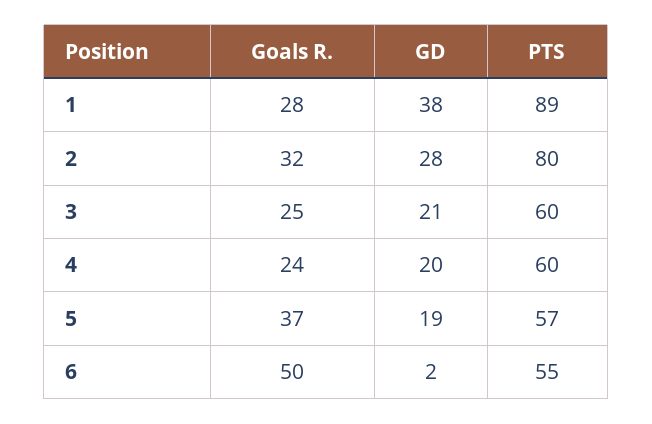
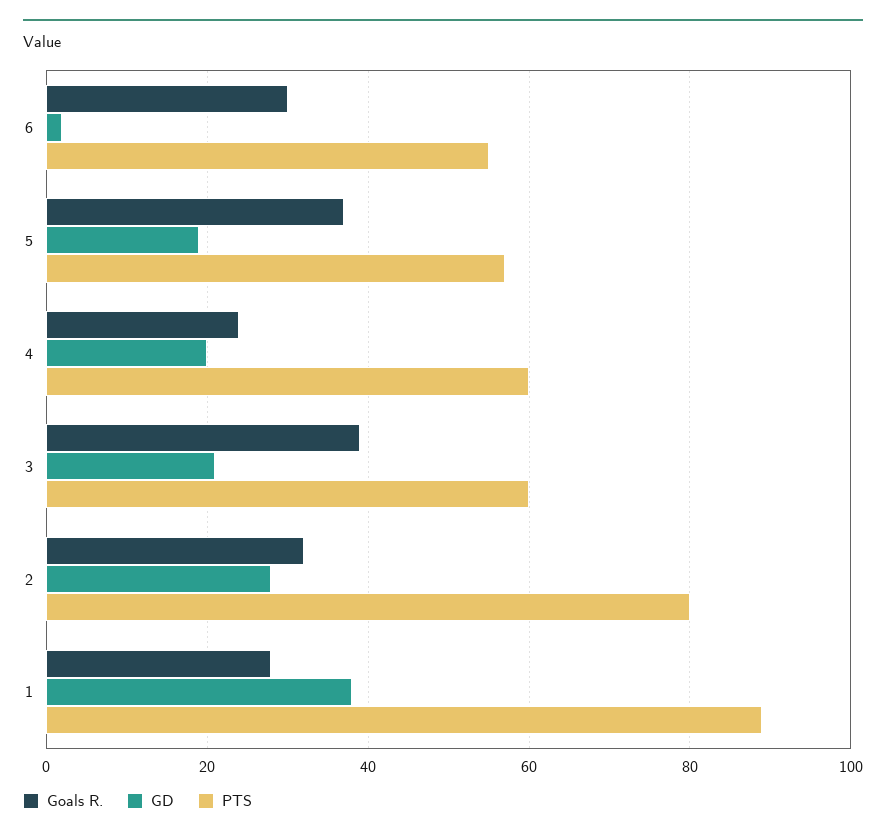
Goals R., 3: 25 -> 40
Goals R., 6: 50 -> 30

